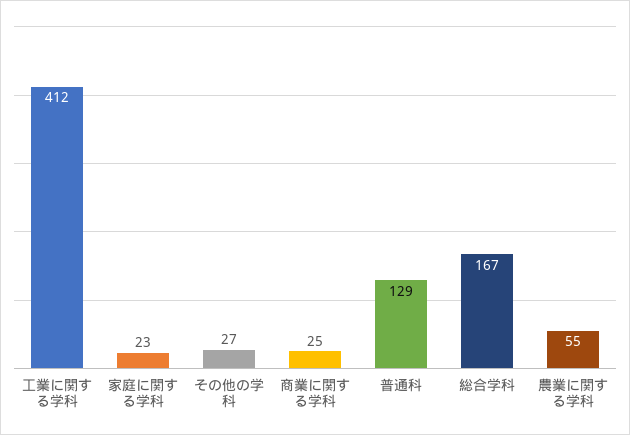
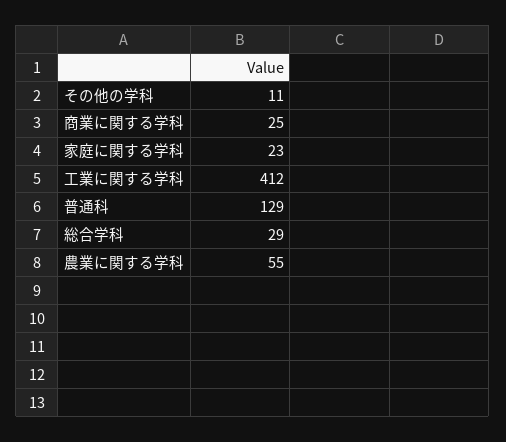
その他の学科: 27 -> 11
総合学科: 167 -> 29

